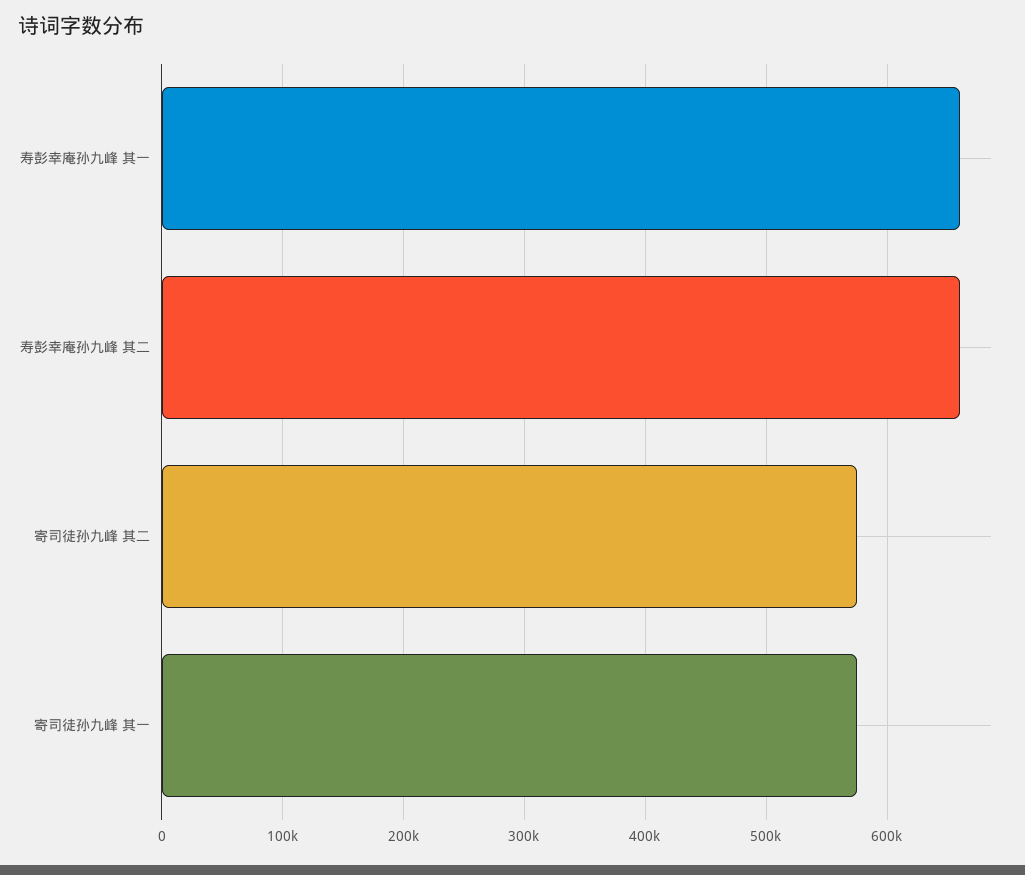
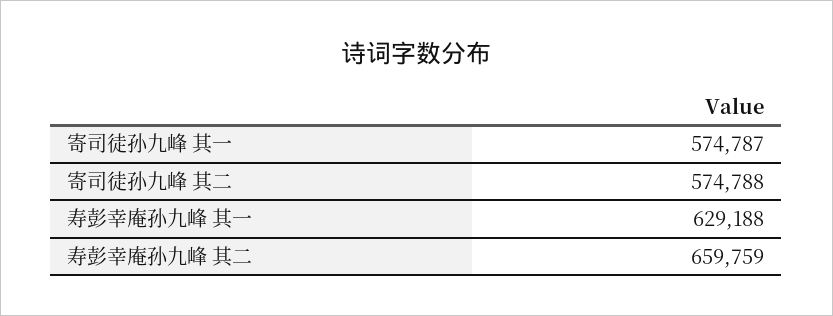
寿彭幸庵孙九峰 其一: 660000 -> 629188

